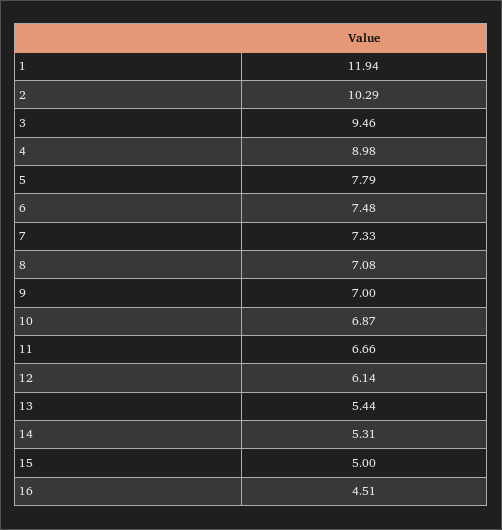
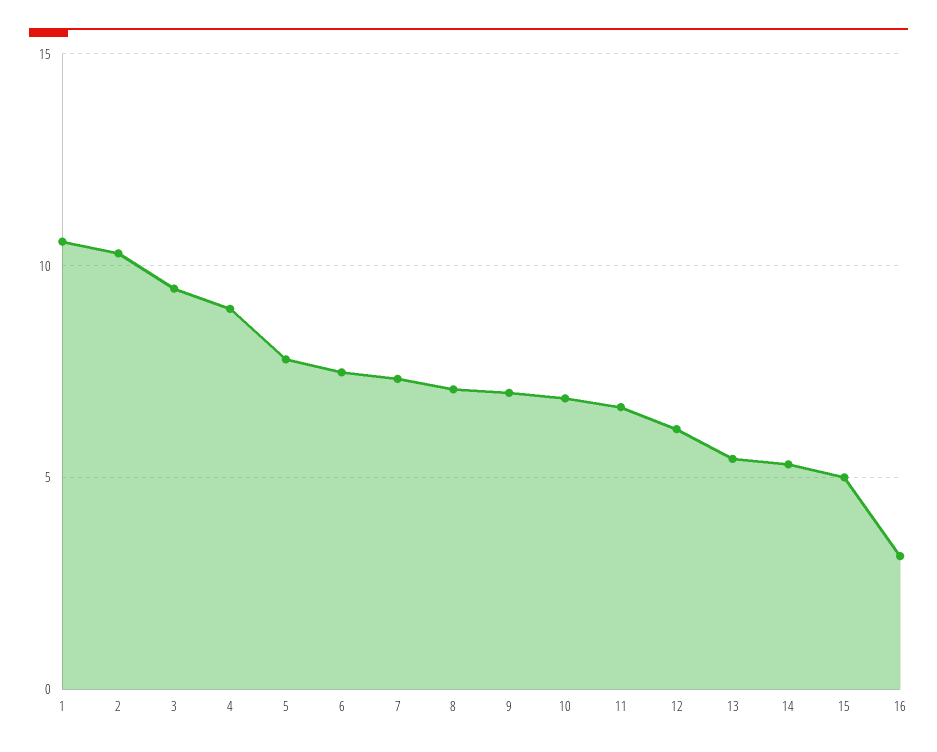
1: 11.94 -> 10.5
16: 4.51 -> 3

